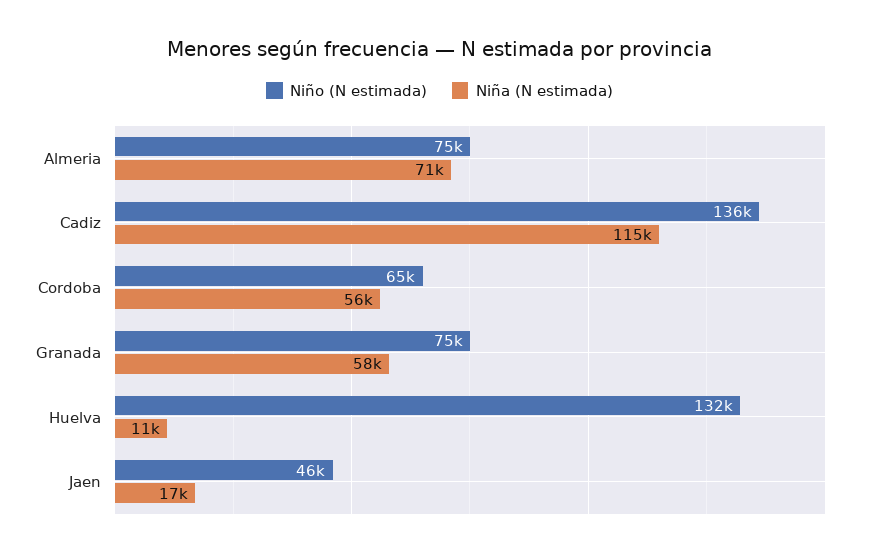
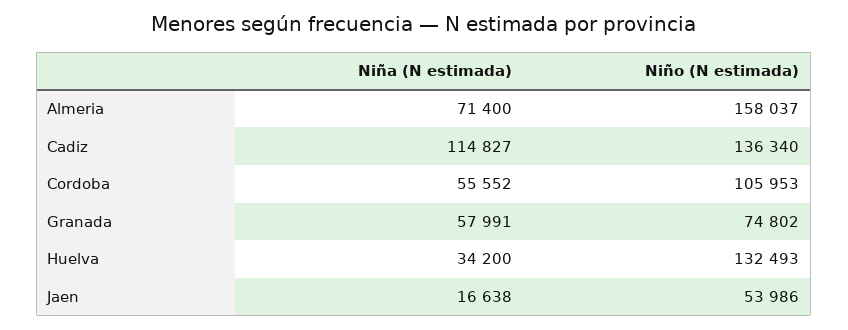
Niño (N estimada), Almeria: 75000 -> 158037
Niño (N estimada), Cordoba: 65000 -> 105953
Niña (N estimada), Huelva: 11000 -> 34200
Niño (N estimada), Jaen: 46000 -> 53986

